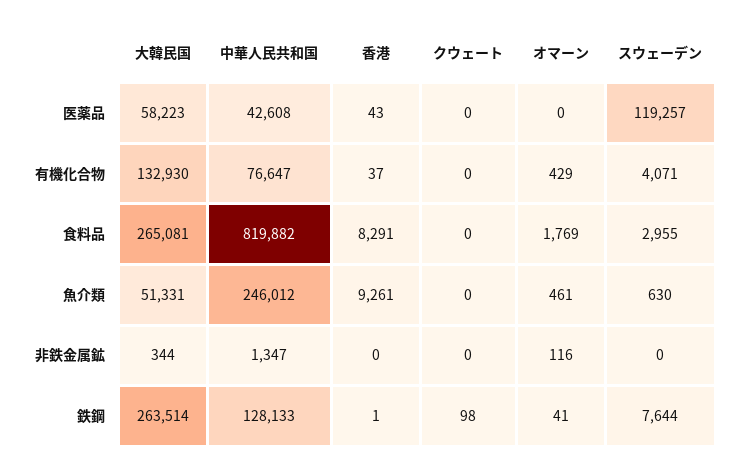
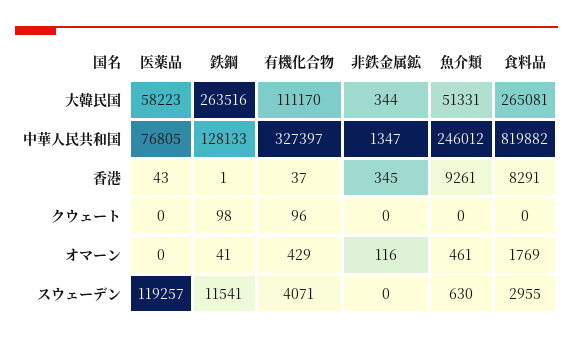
中華人民共和国, 医薬品: 42608 -> 76805
大韓民国, 有機化合物: 132930 -> 111170
中華人民共和国, 有機化合物: 76647 -> 327397
クウェート, 有機化合物: 0 -> 96
香港, 非鉄金属鉱: 0 -> 345
大韓民国, 鉄鋼: 263514 -> 263516
スウェーデン, 鉄鋼: 7644 -> 11541

